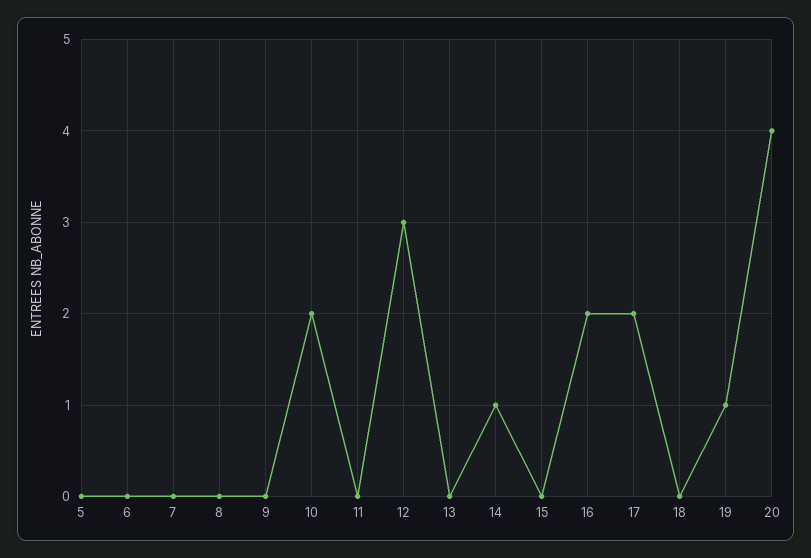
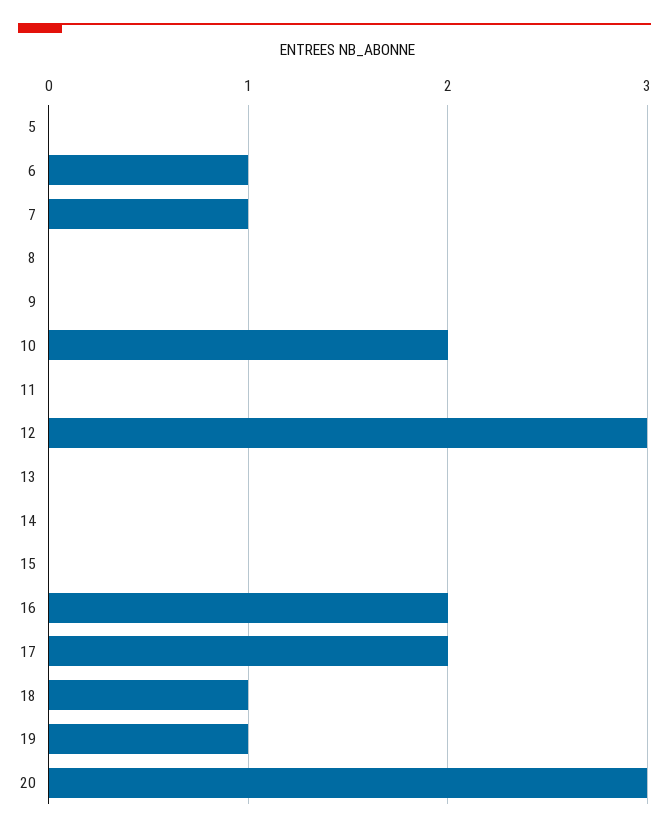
6: 0 -> 1
7: 0 -> 1
14: 1 -> 0
18: 0 -> 1
20: 4 -> 3

